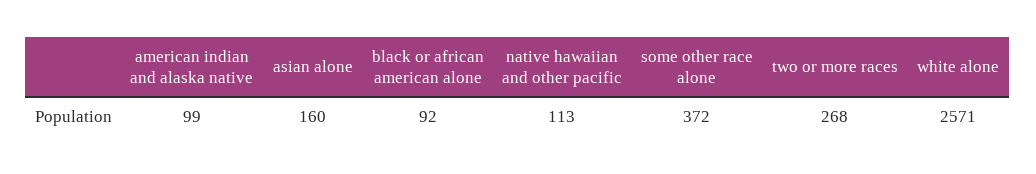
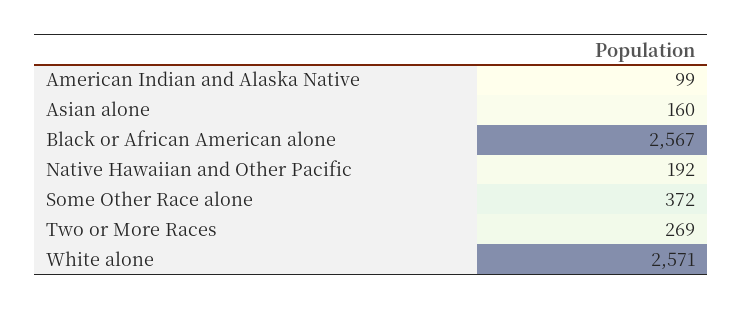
black or african american alone: 92 -> 2567
native hawaiian and other pacific: 113 -> 192
two or more races: 268 -> 269

